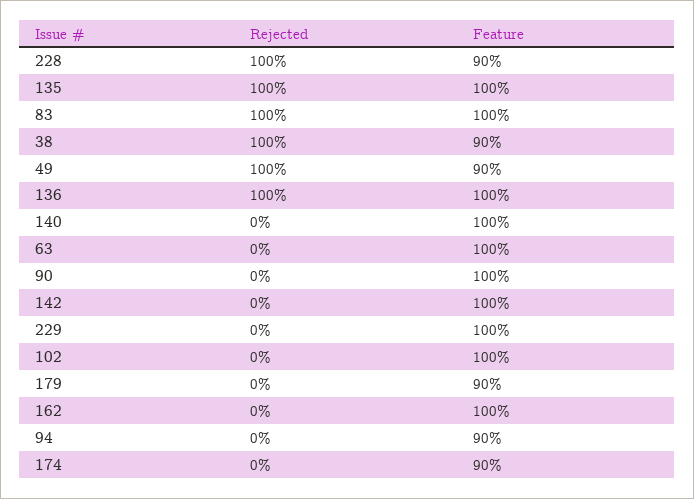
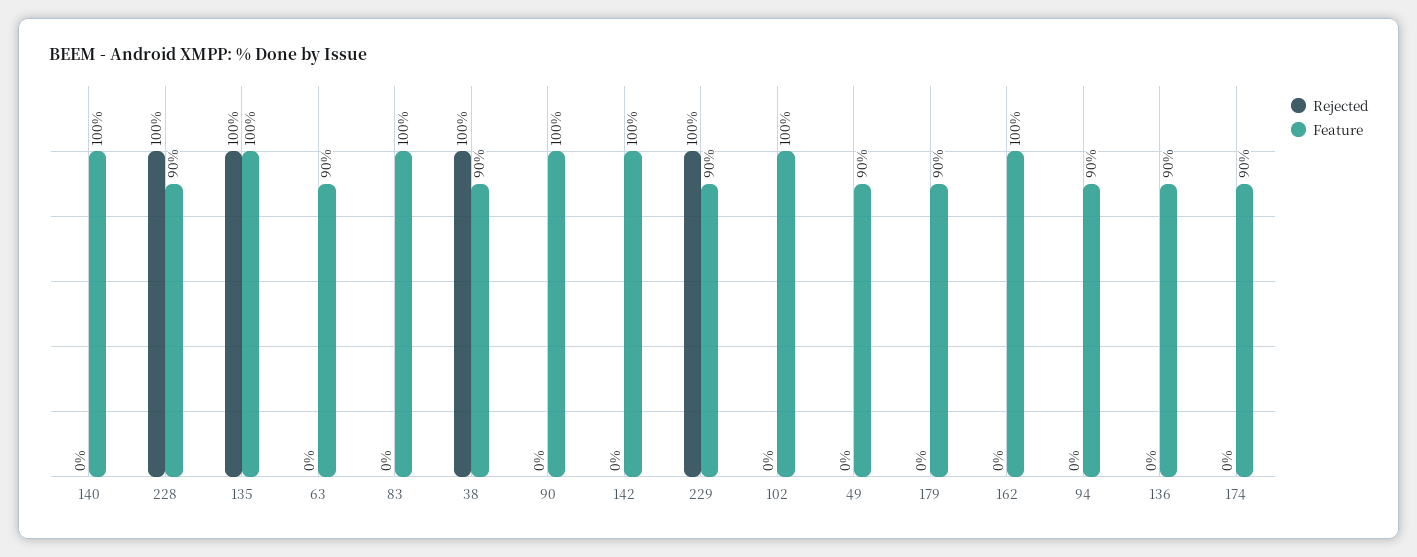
Rejected, 83: 100 -> 0
Rejected, 49: 100 -> 0
Rejected, 136: 100 -> 0
Feature, 136: 100 -> 90
Feature, 63: 100 -> 90
Rejected, 229: 0 -> 100
Feature, 229: 100 -> 90

